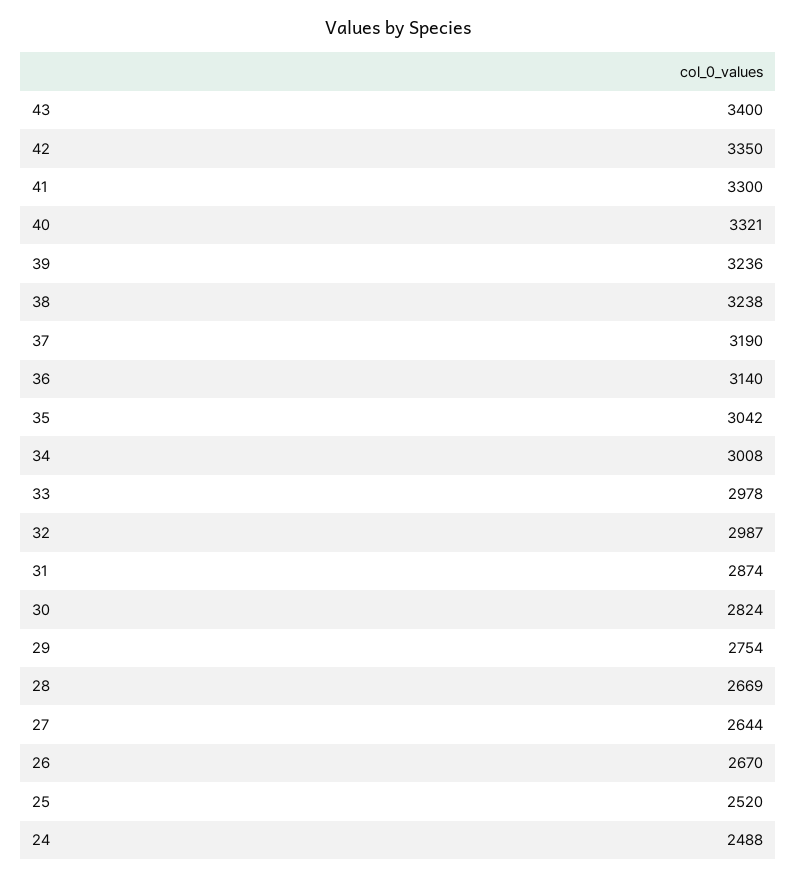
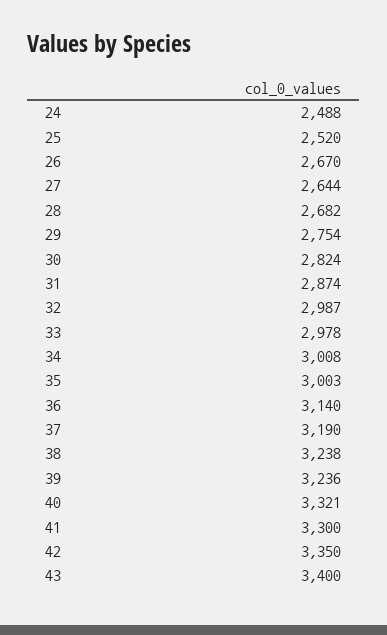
35: 3042 -> 3003
28: 2669 -> 2682

